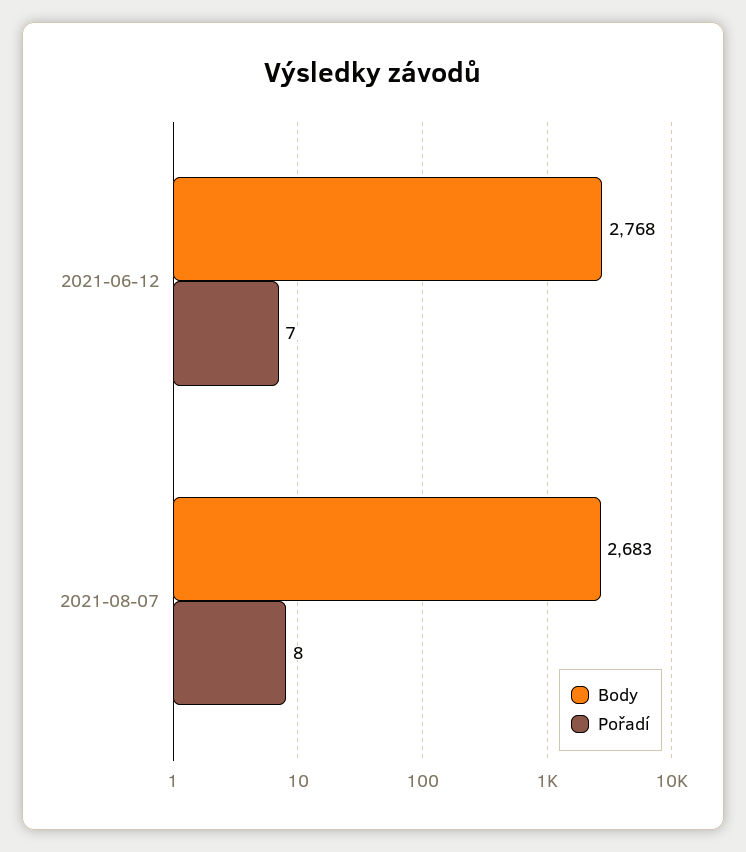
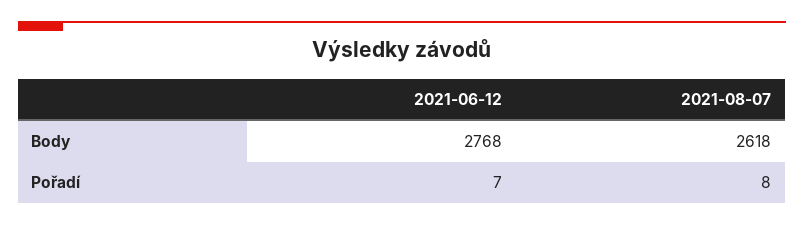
Body, 2021-08-07: 2683 -> 2618

